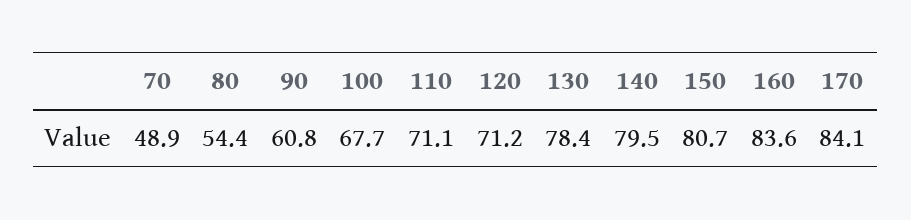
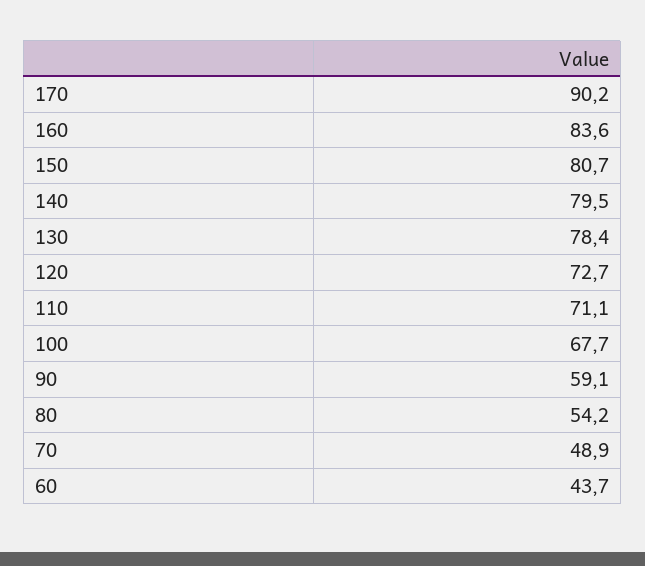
80: 54.4 -> 54.2
90: 60.8 -> 59.1
120: 71.2 -> 72.7
170: 84.1 -> 90.2
60: none -> 43.7

